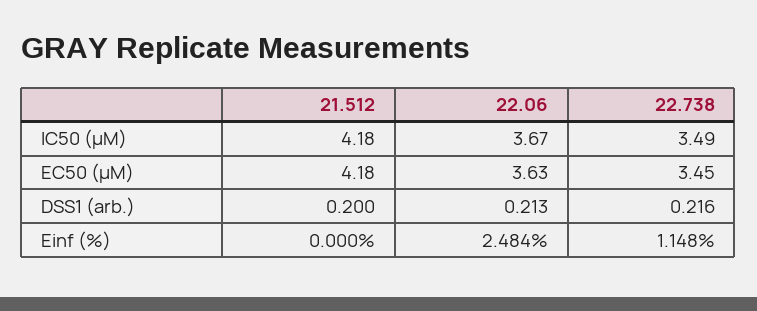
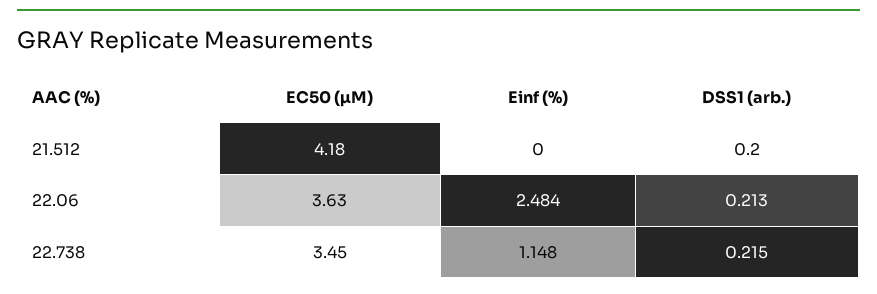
21.512, IC50 (µM): 4.18 -> none
22.06, IC50 (µM): 3.67 -> none
22.738, IC50 (µM): 3.49 -> none
22.738, DSS1 (arb.): 0.216 -> 0.215

